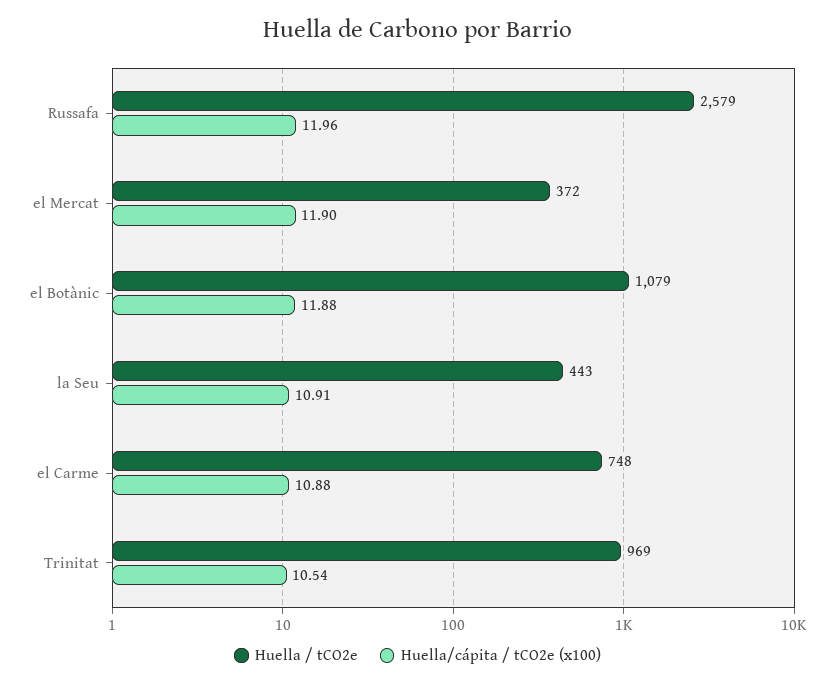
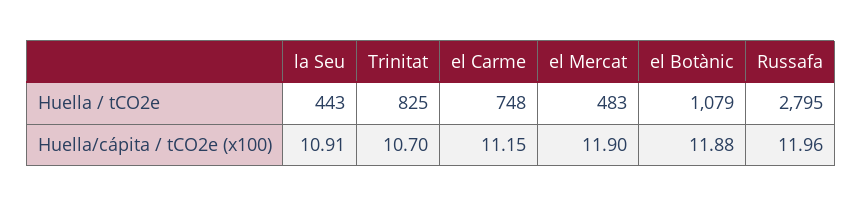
Huella / tCO2e, Russafa: 2579 -> 2795
Huella / tCO2e, el Mercat: 372 -> 483
Huella/cápita / tCO2e (x100), el Carme: 10.88 -> 11.15
Huella / tCO2e, Trinitat: 969 -> 825
Huella/cápita / tCO2e (x100), Trinitat: 10.54 -> 10.7

